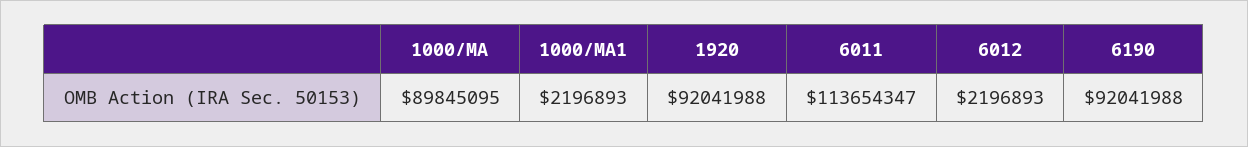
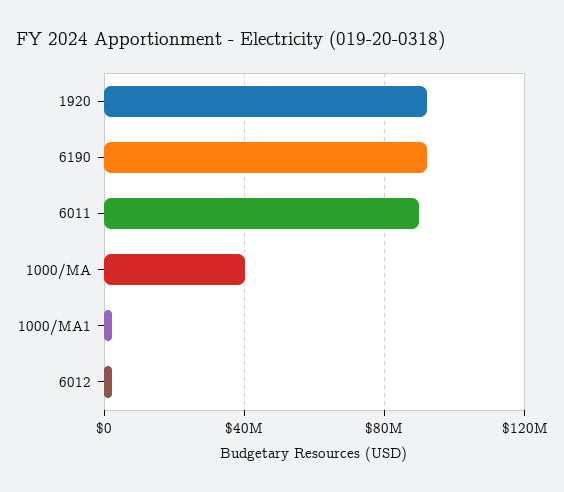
1000/MA: 89845095 -> 40000000
6011: 113654347 -> 90000000

